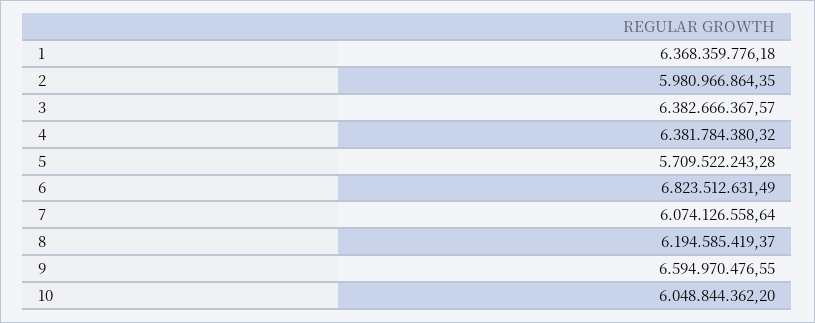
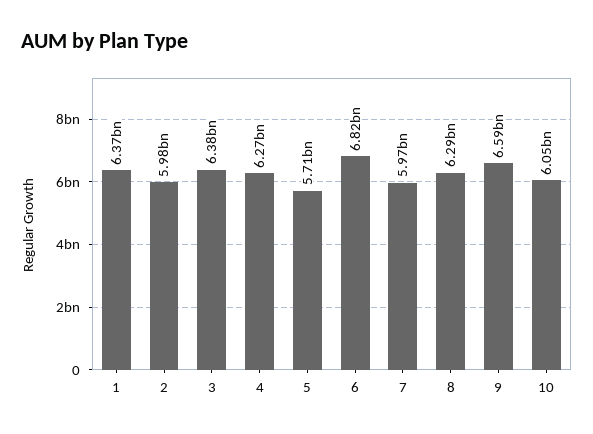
4: 6381784380.32 -> 6270000000
7: 6074126558.64 -> 5970000000
8: 6194585419.37 -> 6290000000

